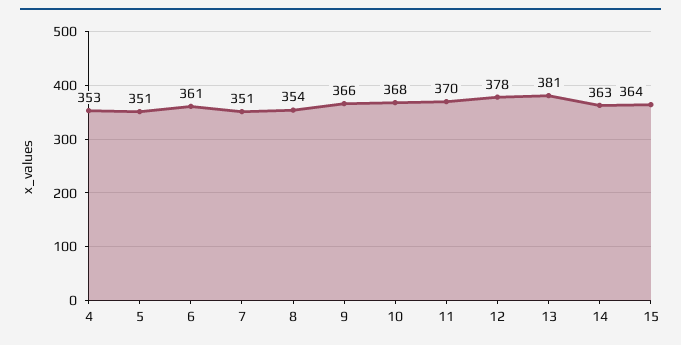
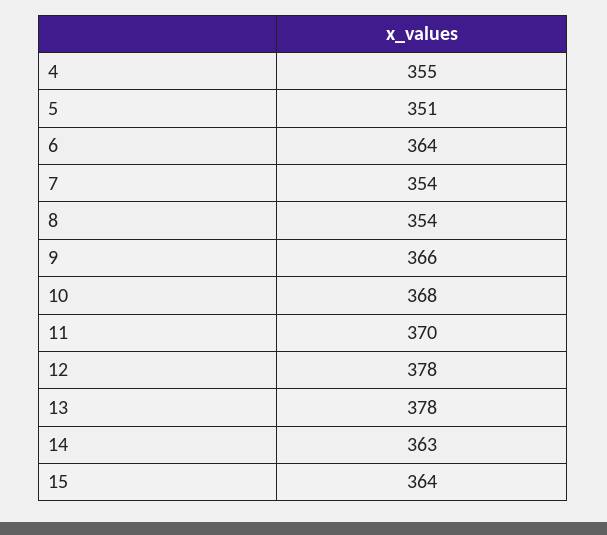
4: 353 -> 355
6: 361 -> 364
7: 351 -> 354
13: 381 -> 378

